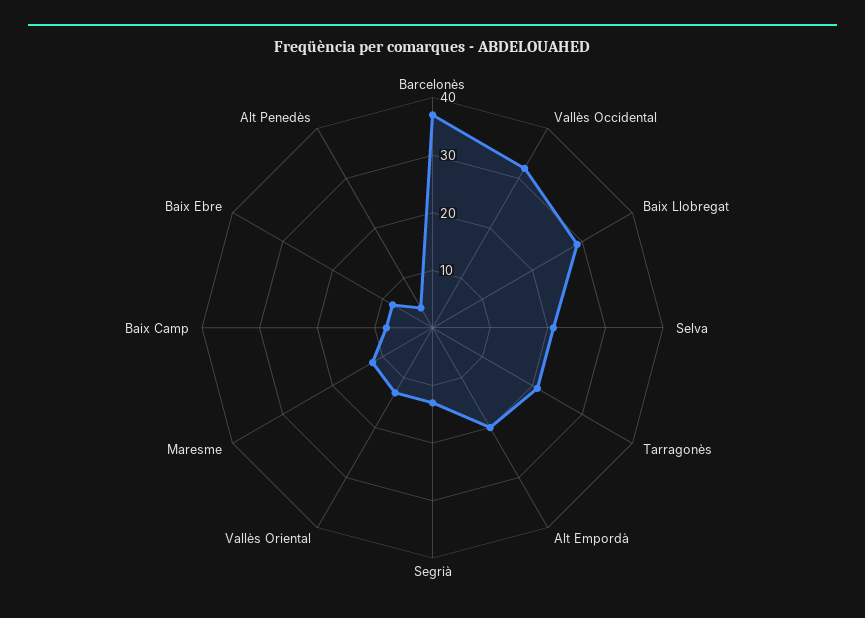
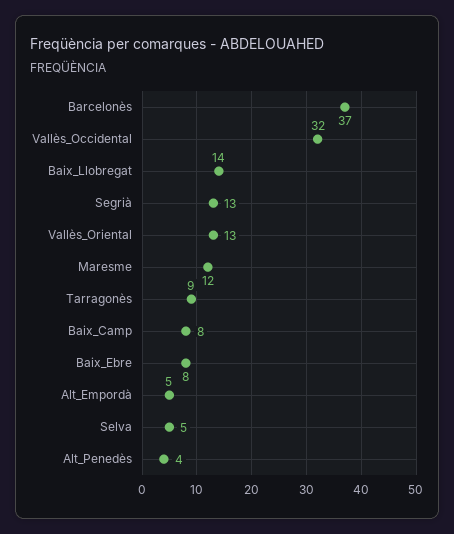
Baix Llobregat: 30 -> 14
Selva: 20 -> 5
Tarragonès: 20 -> 9
Alt Empordà: 20 -> 5

